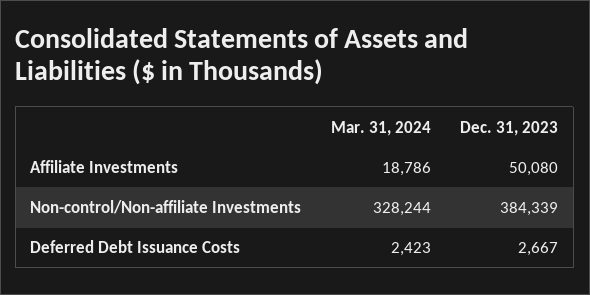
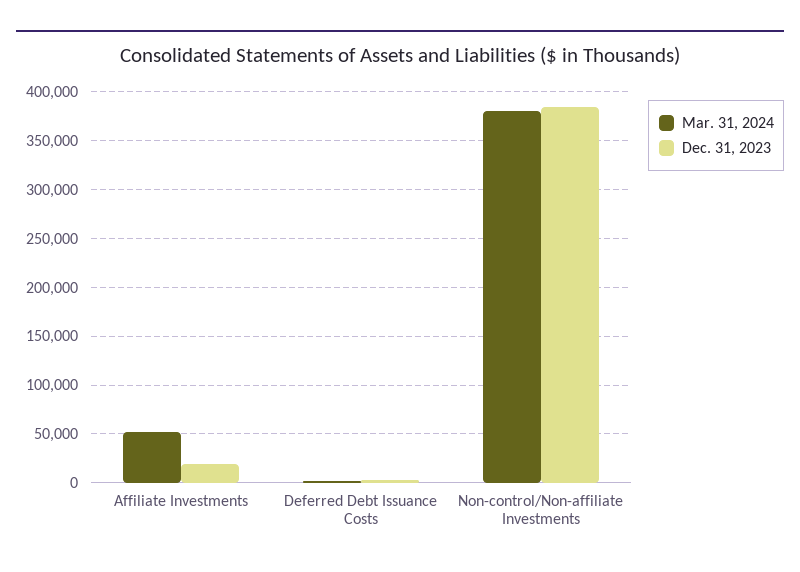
Mar. 31, 2024, Affiliate Investments: 18786 -> 50000
Dec. 31, 2023, Affiliate Investments: 50080 -> 20000
Mar. 31, 2024, Non-control/Non-affiliate Investments: 328244 -> 380000

